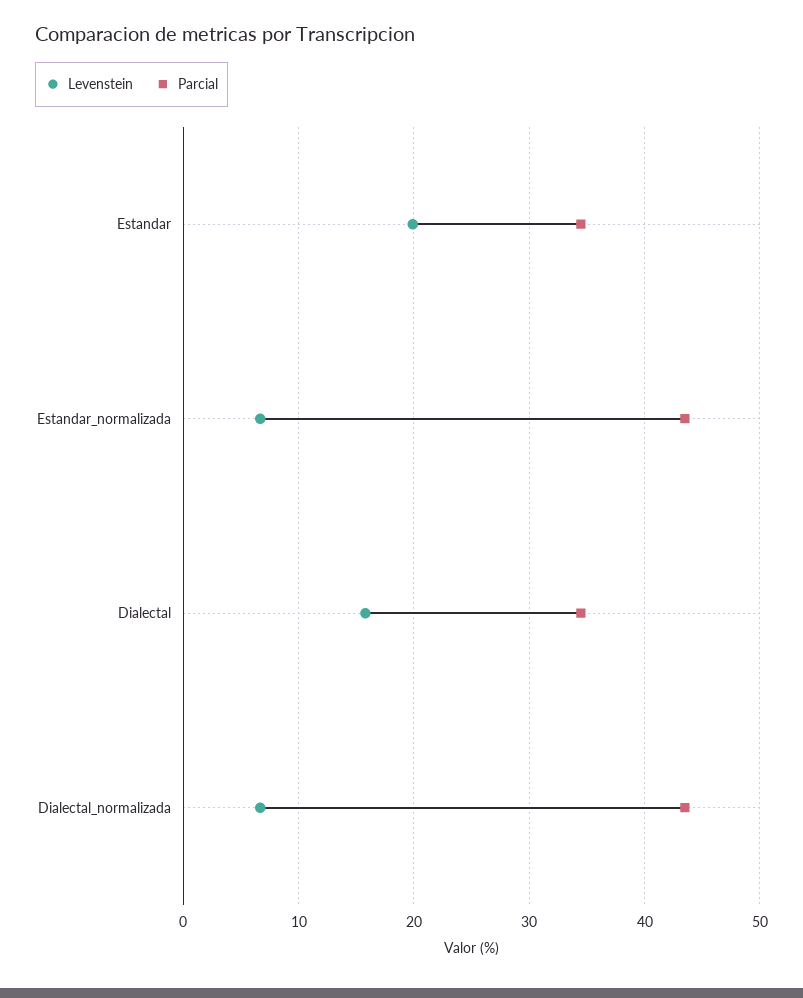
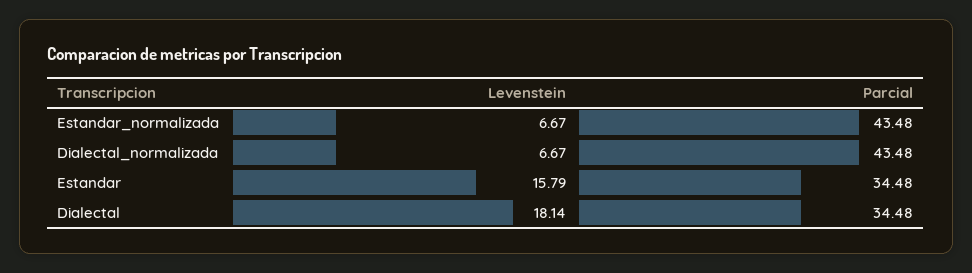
Levenstein, Estandar: 20 -> 15.79
Levenstein, Dialectal: 16 -> 18.14

